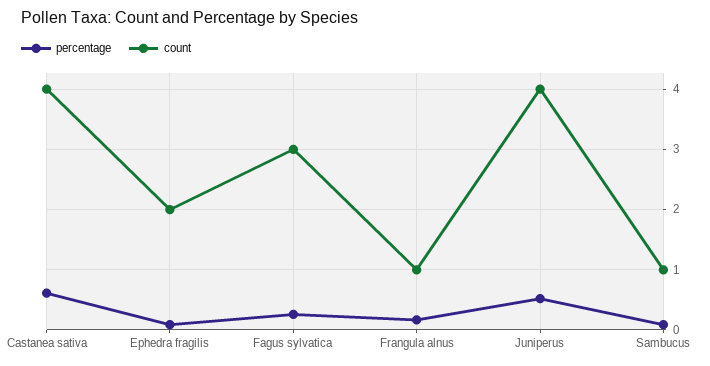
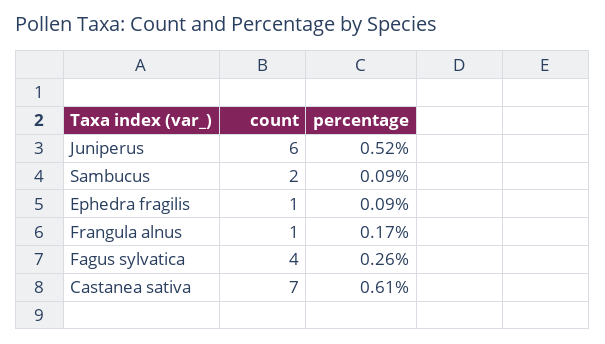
count, Castanea sativa: 4 -> 7
count, Ephedra fragilis: 2 -> 1
count, Fagus sylvatica: 3 -> 4
count, Juniperus: 4 -> 6
count, Sambucus: 1 -> 2

